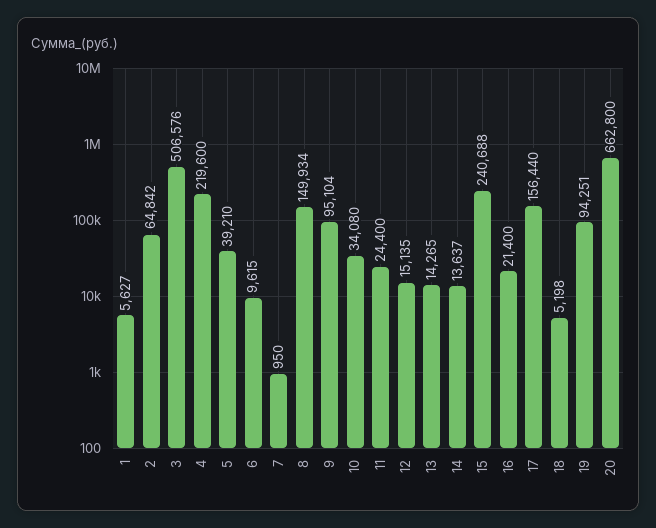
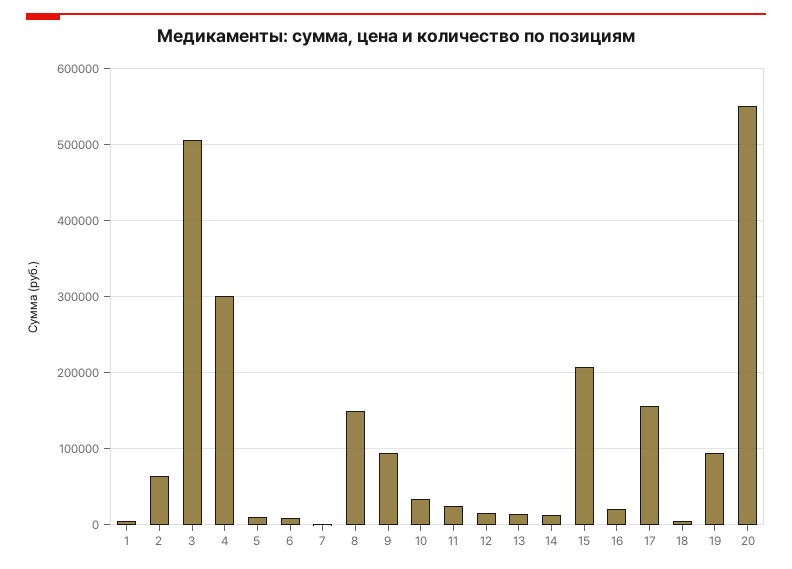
4: 219600 -> 300000
5: 39210 -> 10000
15: 240688 -> 210000
20: 662800 -> 550000

